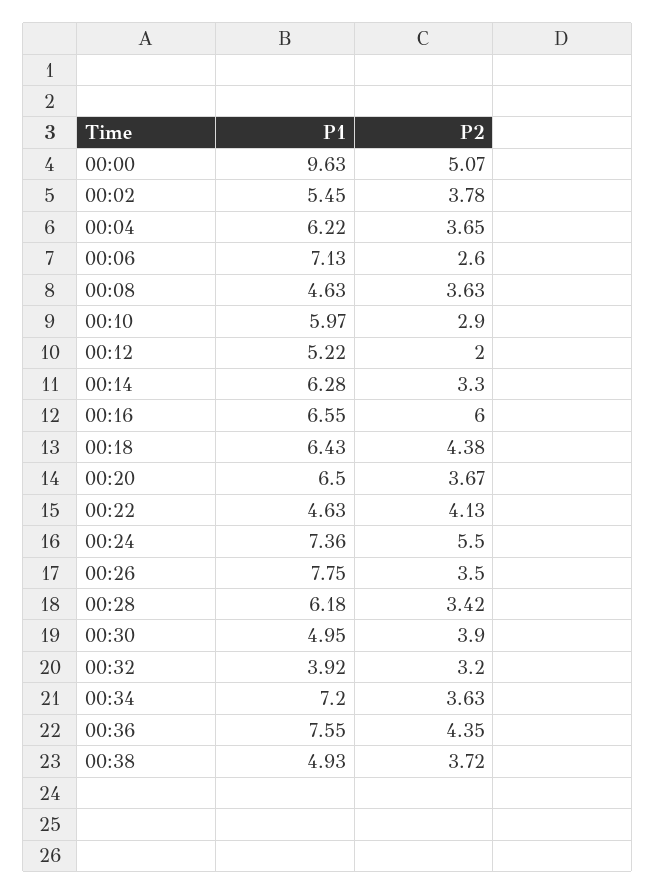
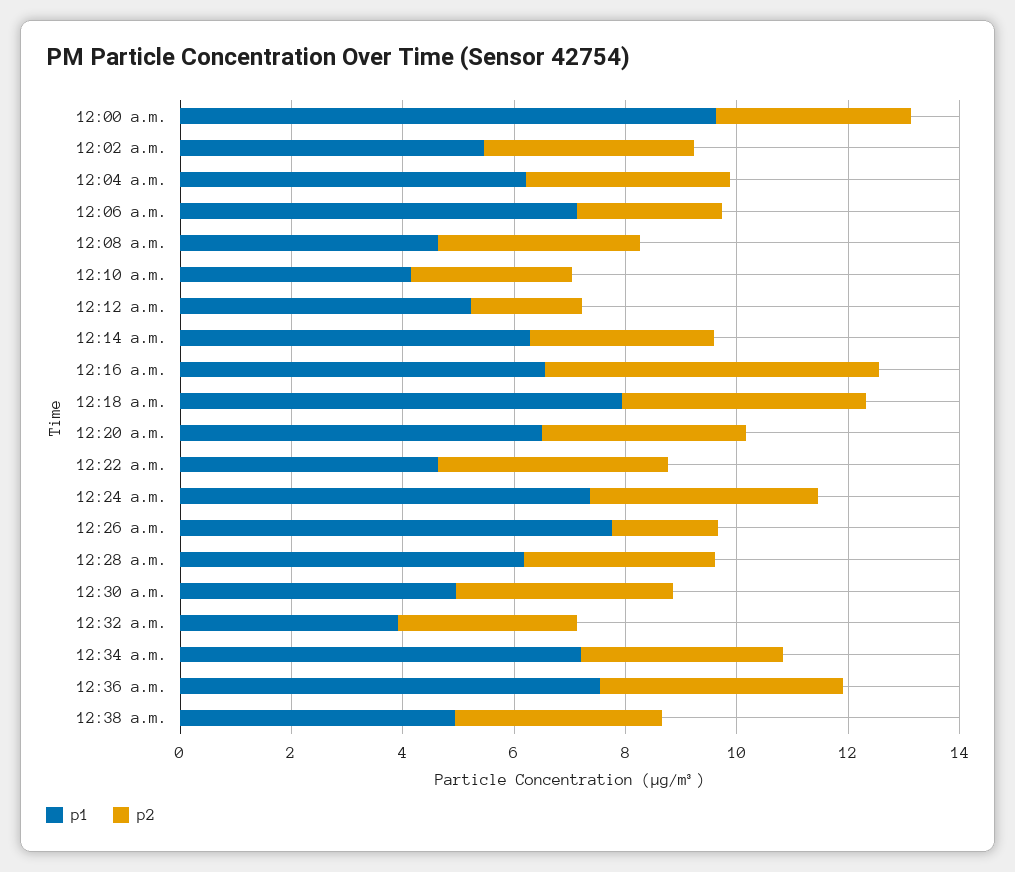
P2, 00:00: 5.07 -> 3.5
P1, 00:10: 5.97 -> 4
P1, 00:18: 6.43 -> 8
P2, 00:24: 5.5 -> 4
P2, 00:26: 3.5 -> 2

